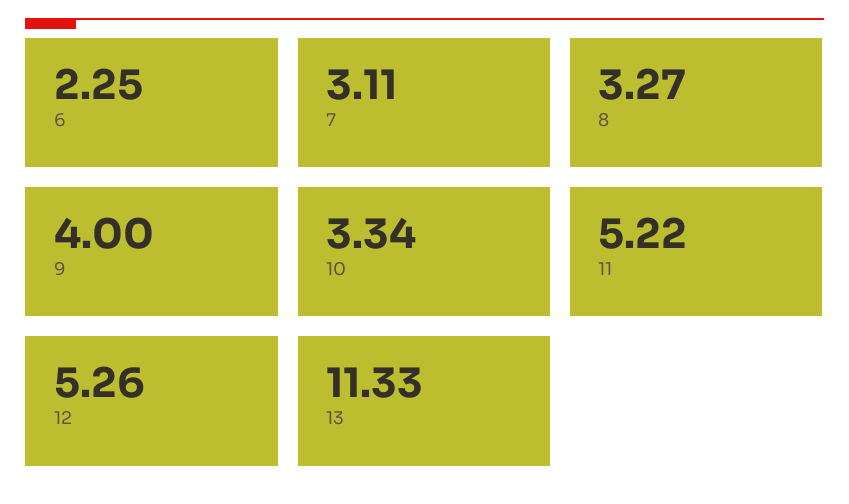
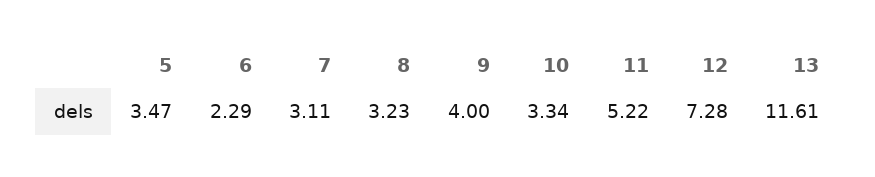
6: 2.25 -> 2.29
8: 3.27 -> 3.23
12: 5.26 -> 7.28
13: 11.33 -> 11.61
5: none -> 3.47

